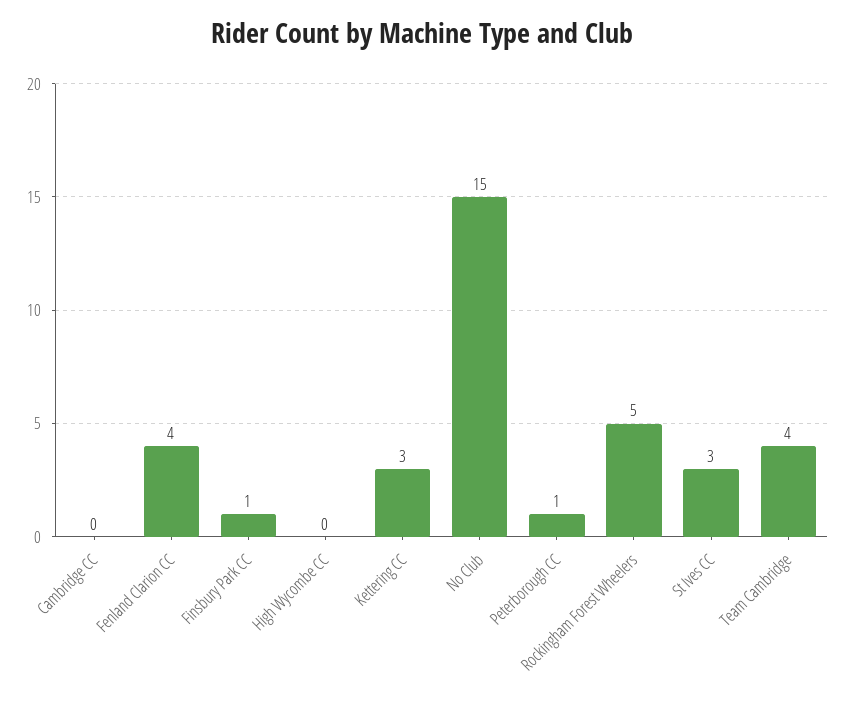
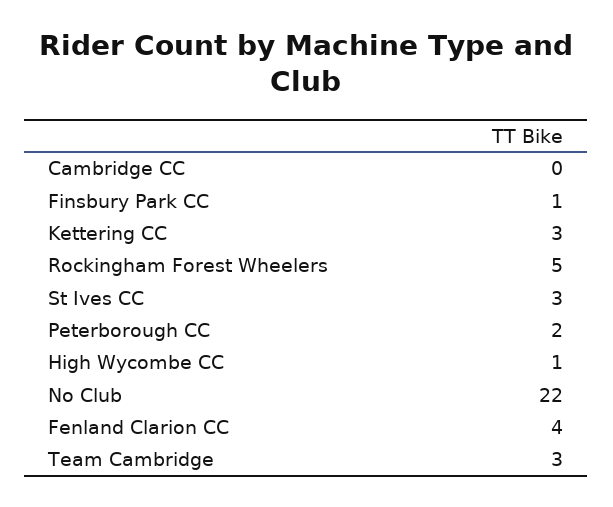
High Wycombe CC: 0 -> 1
No Club: 15 -> 22
Peterborough CC: 1 -> 2
Team Cambridge: 4 -> 3

